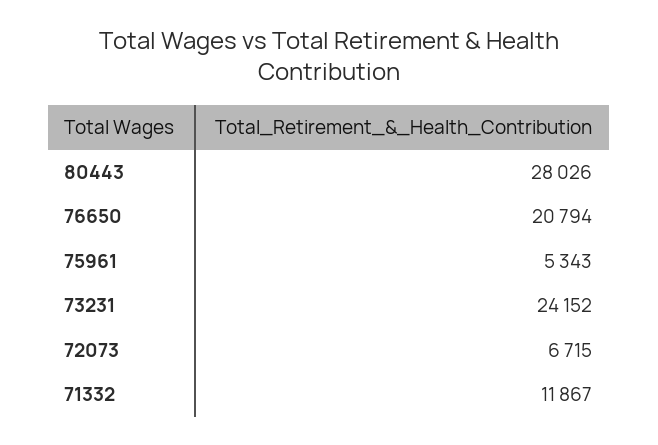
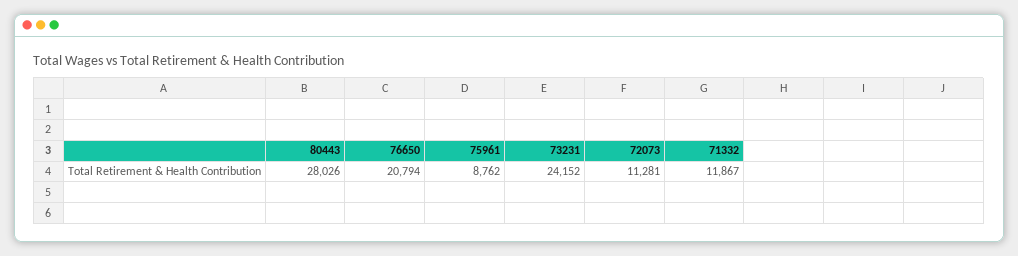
75961: 5343 -> 8762
72073: 6715 -> 11281

